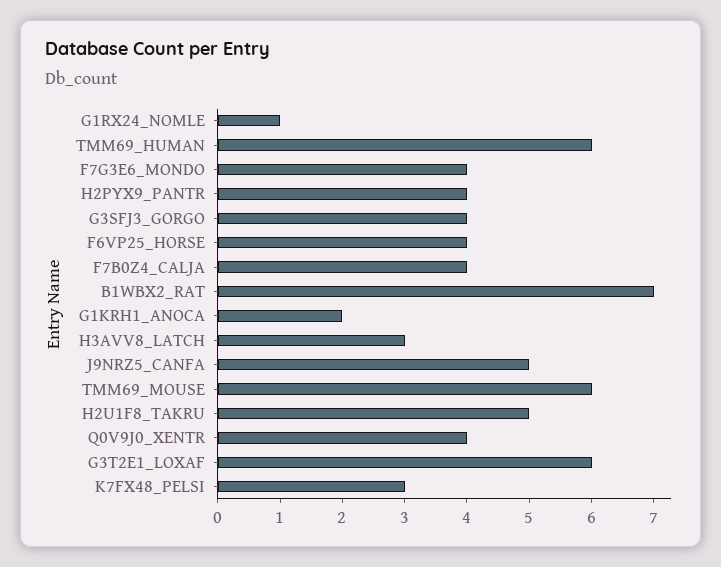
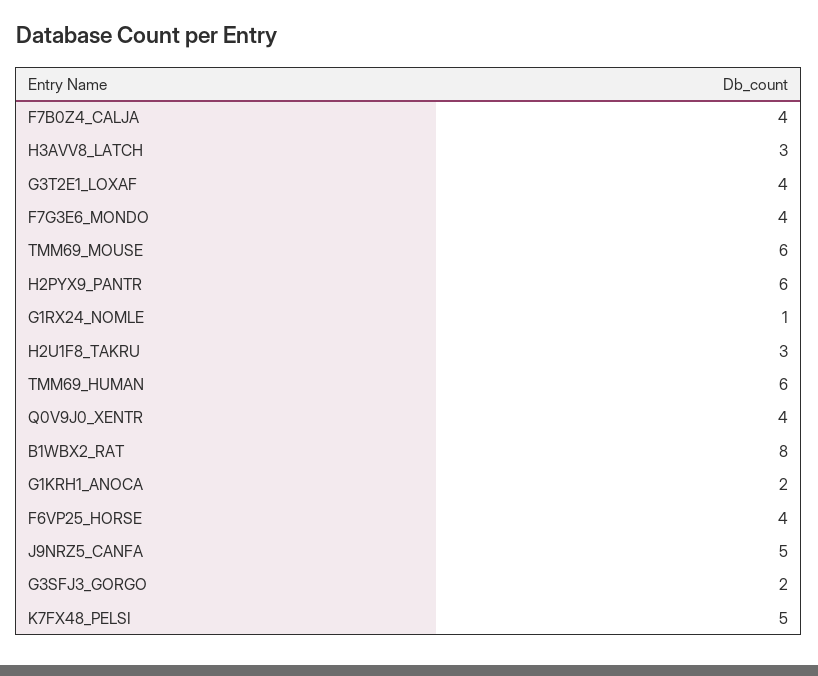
H2PYX9_PANTR: 4 -> 6
G3SFJ3_GORGO: 4 -> 2
B1WBX2_RAT: 7 -> 8
H2U1F8_TAKRU: 5 -> 3
G3T2E1_LOXAF: 6 -> 4
K7FX48_PELSI: 3 -> 5

